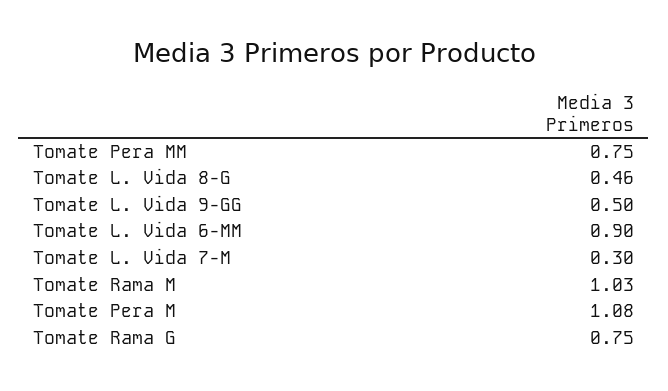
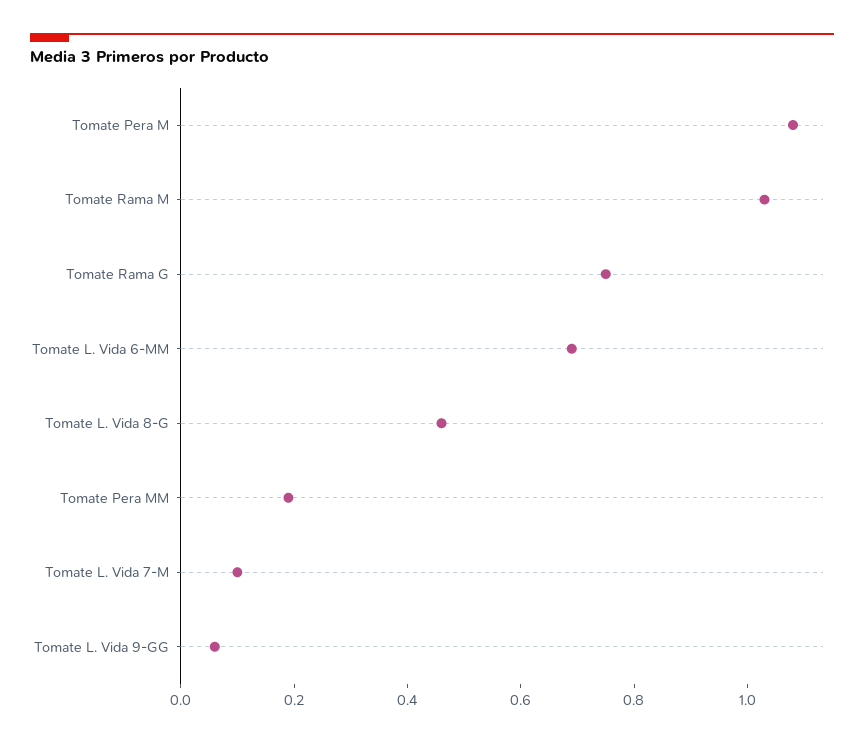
Tomate Pera MM: 0.75 -> 0.2
Tomate L. Vida 9-GG: 0.5 -> 0.05
Tomate L. Vida 6-MM: 0.9 -> 0.7
Tomate L. Vida 7-M: 0.3 -> 0.1

